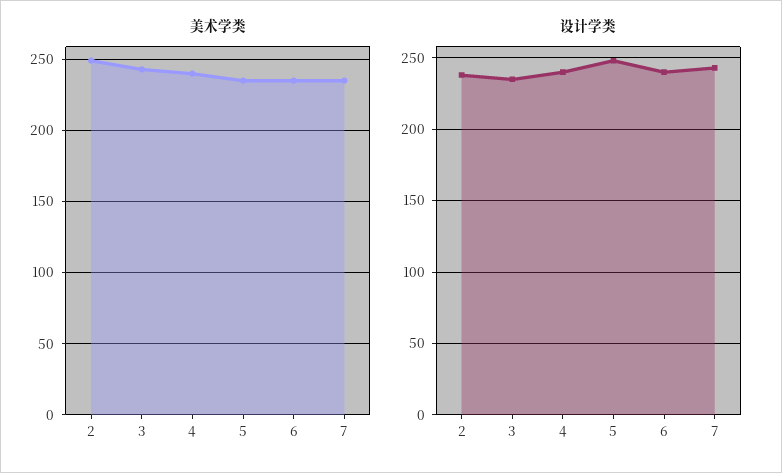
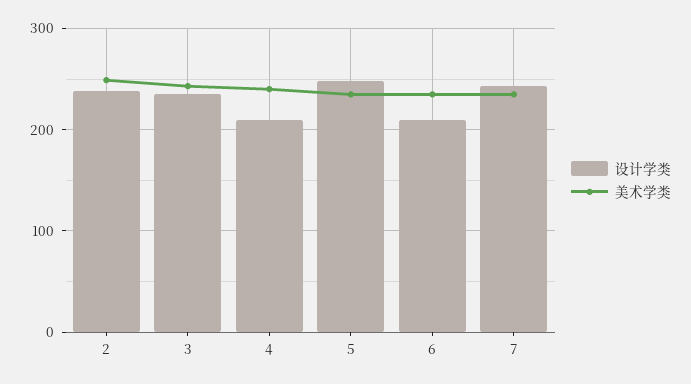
设计学类, 4: 240 -> 210
设计学类, 6: 240 -> 210

